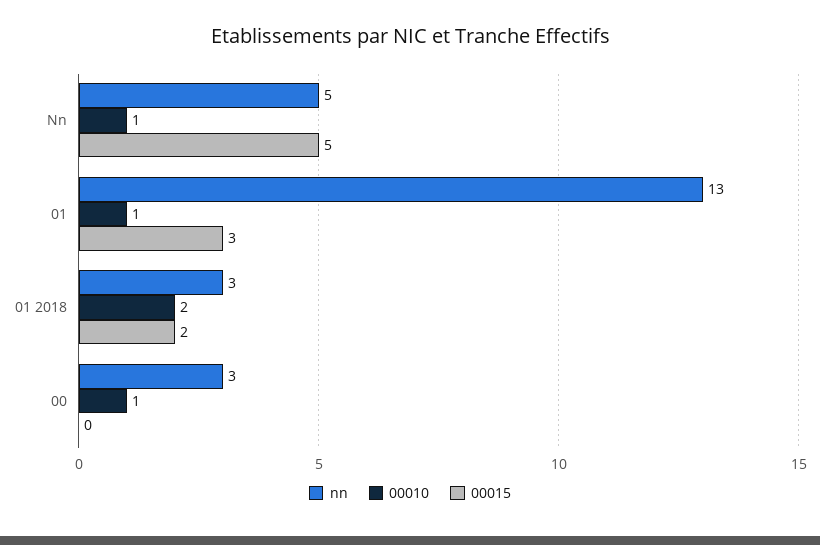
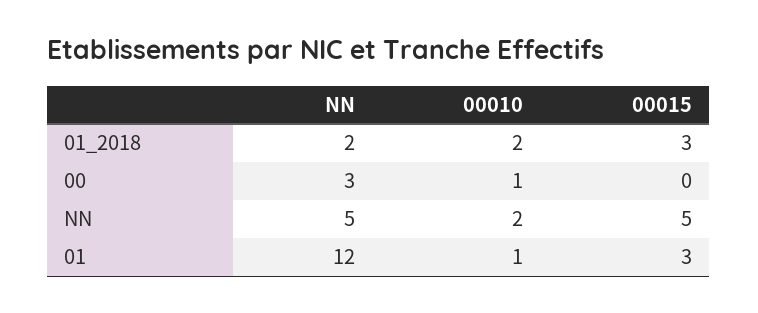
00010, Nn: 1 -> 2
nn, 01: 13 -> 12
nn, 01 2018: 3 -> 2
00015, 01 2018: 2 -> 3

